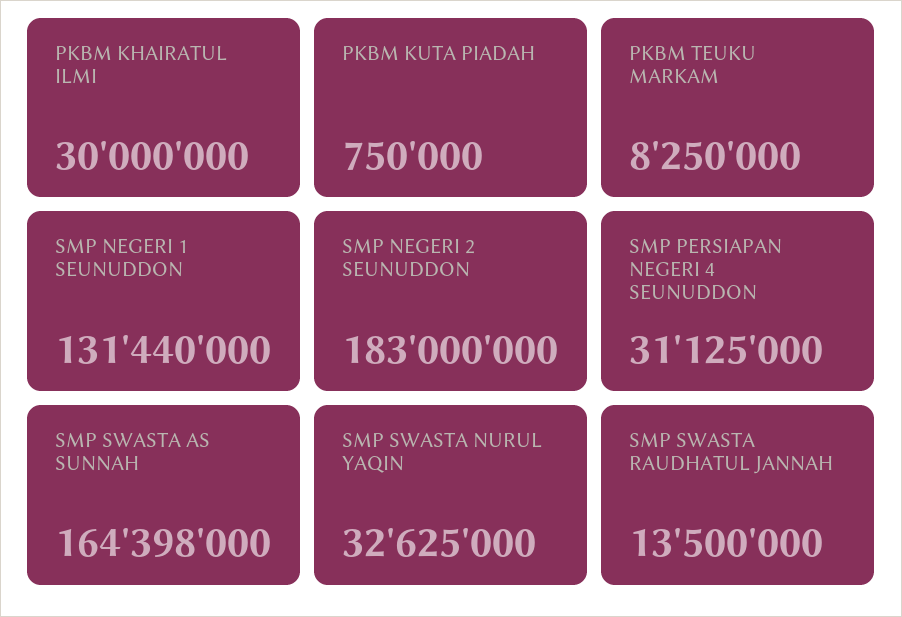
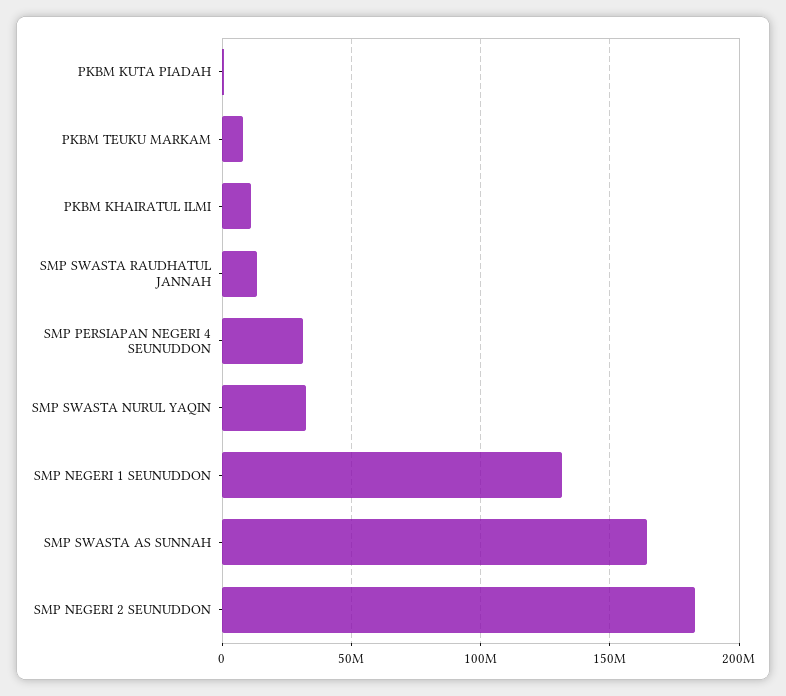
PKBM KHAIRATUL ILMI: 30000000 -> 10000000

